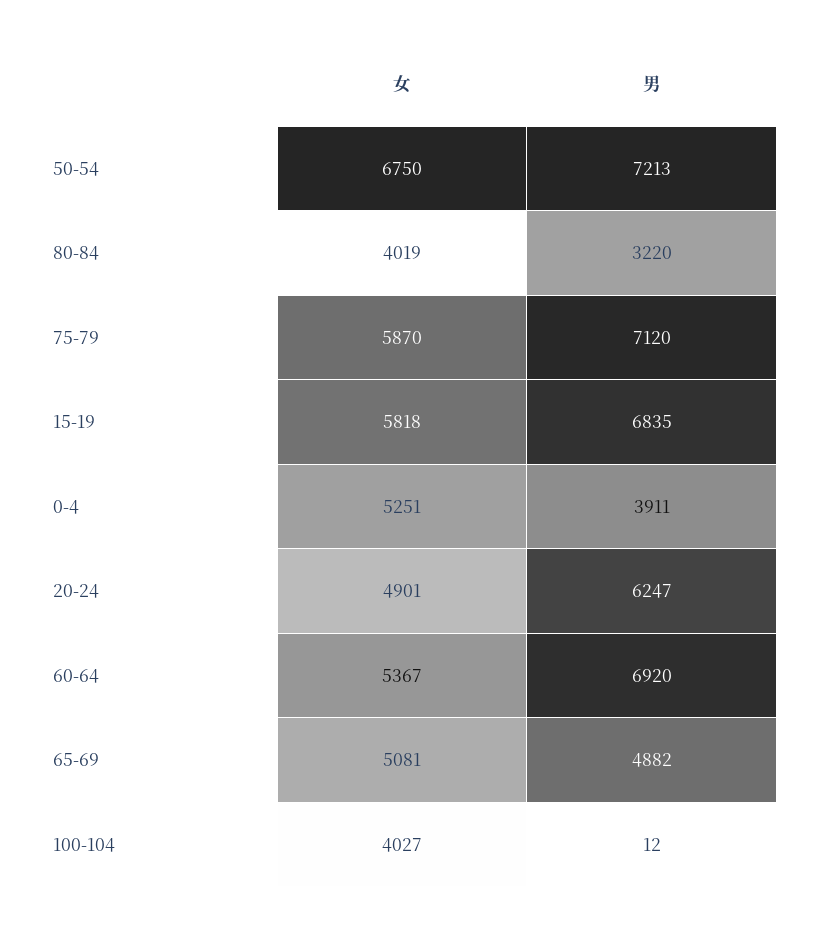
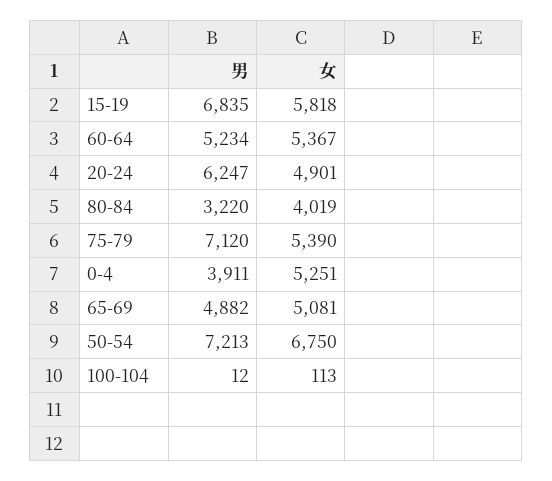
女, 75-79: 5870 -> 5390
男, 60-64: 6920 -> 5234
女, 100-104: 4027 -> 113

